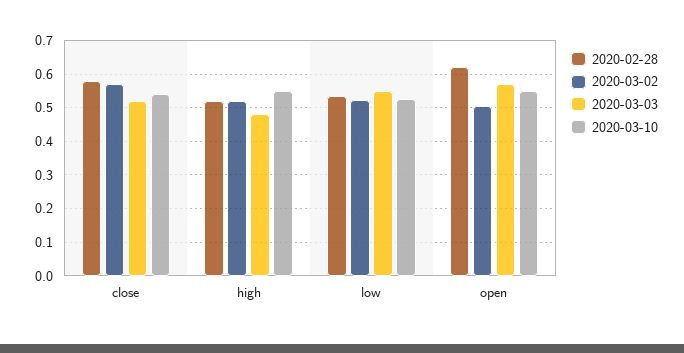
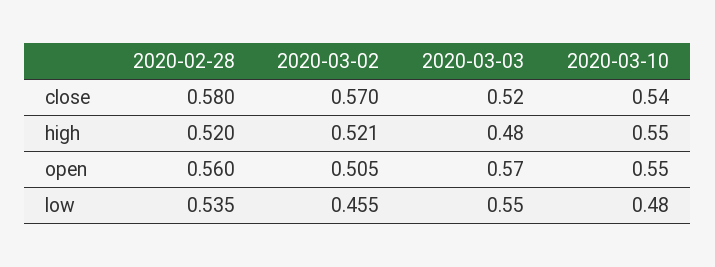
2020-03-02, low: 0.52 -> 0.455
2020-03-10, low: 0.52 -> 0.48
2020-02-28, open: 0.62 -> 0.56

